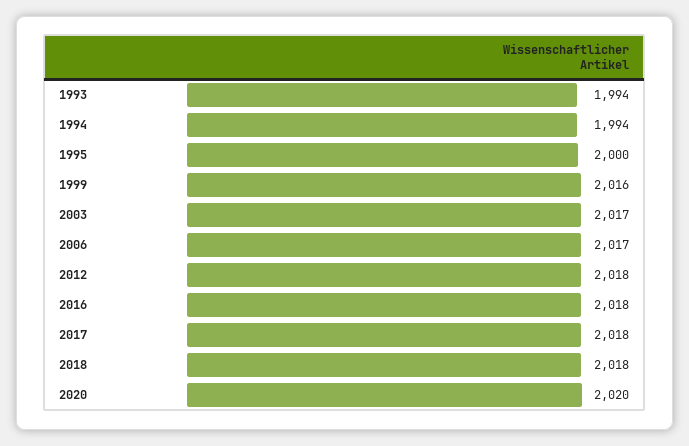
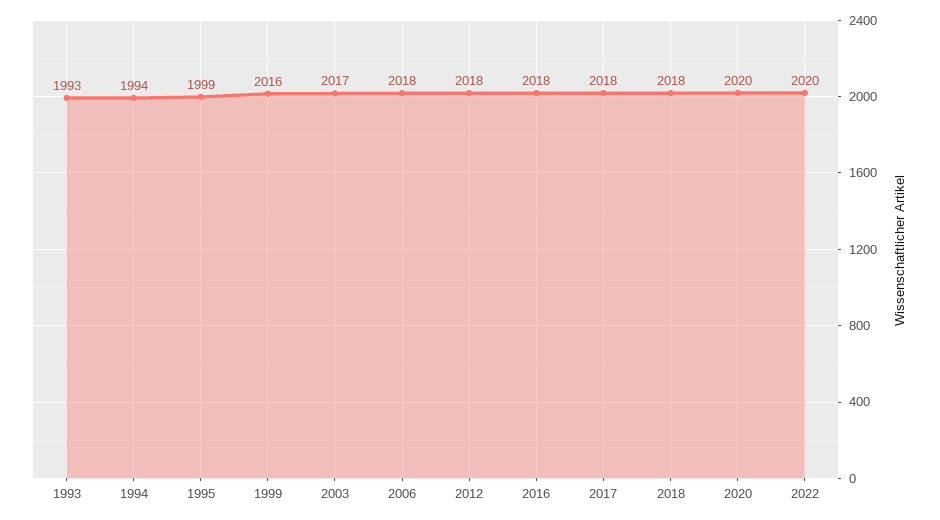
1993: 1994 -> 1993
1995: 2000 -> 1999
2006: 2017 -> 2018
2022: none -> 2020

